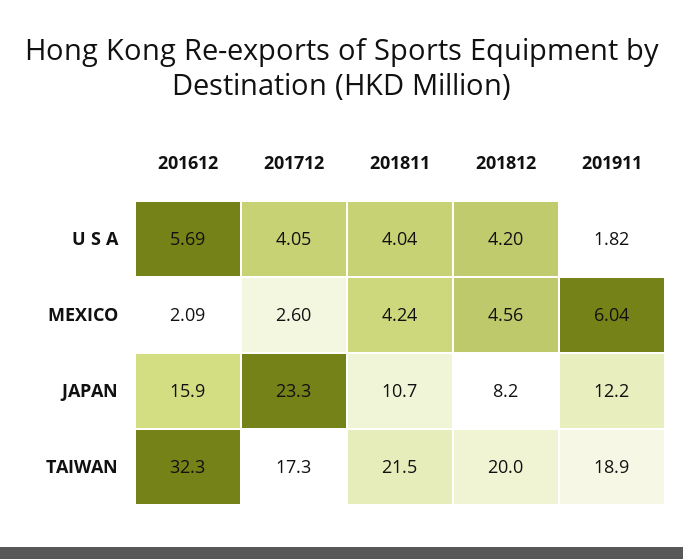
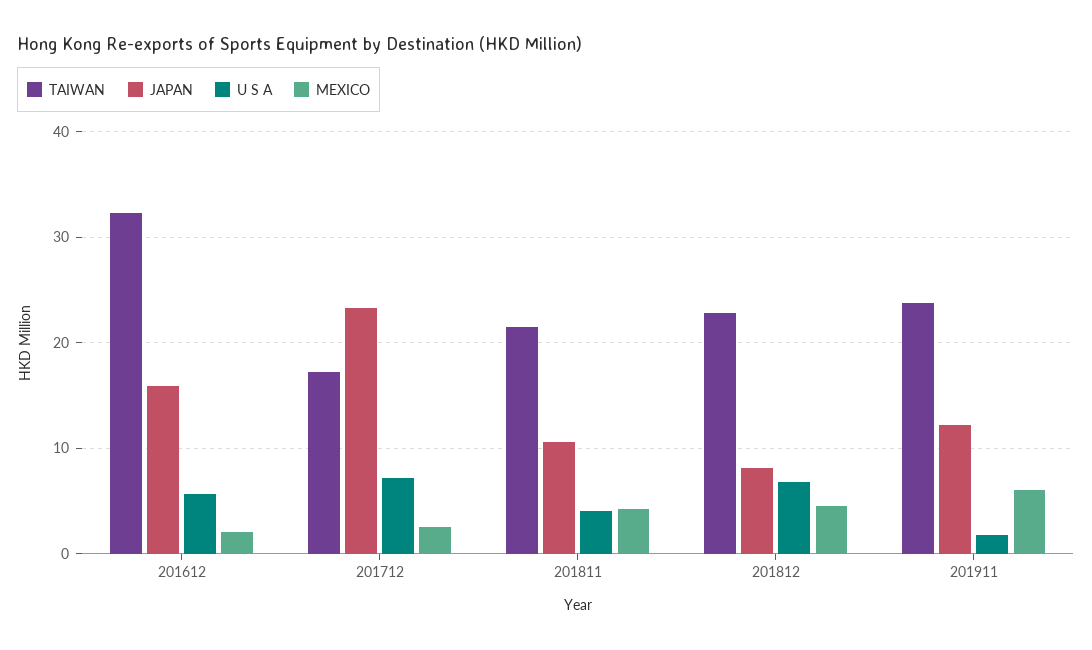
U S A, 201712: 4.05 -> 7
U S A, 201812: 4.2 -> 7
TAIWAN, 201812: 20 -> 23
TAIWAN, 201911: 18.9 -> 24

